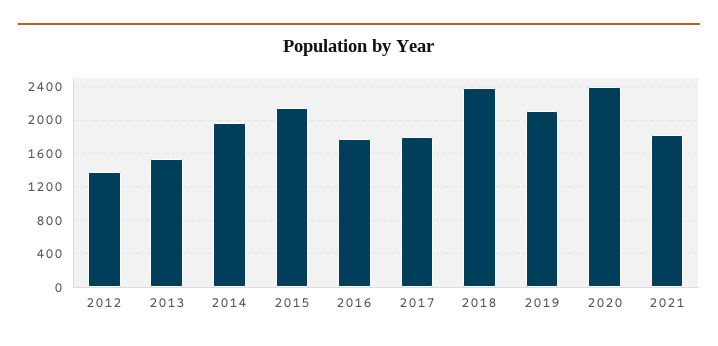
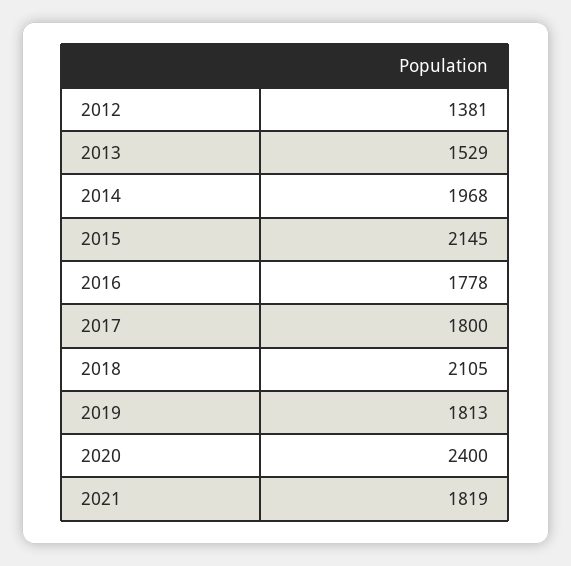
2018: 2400 -> 2105
2019: 2100 -> 1813

